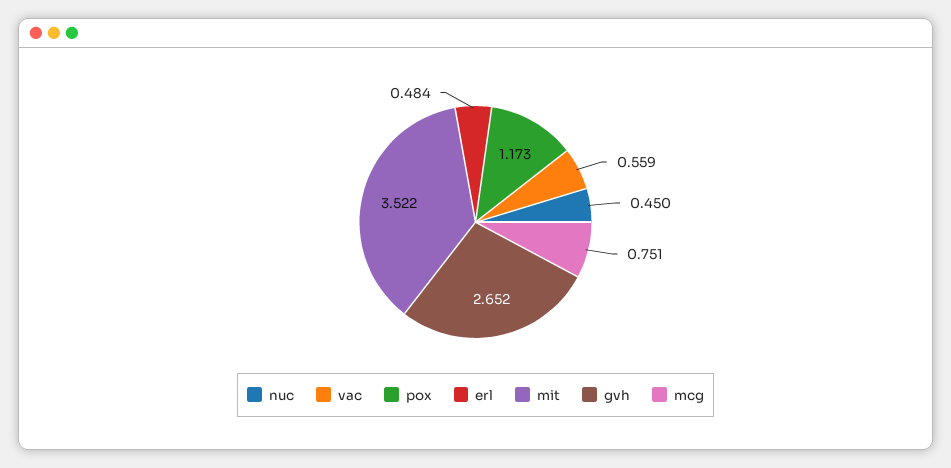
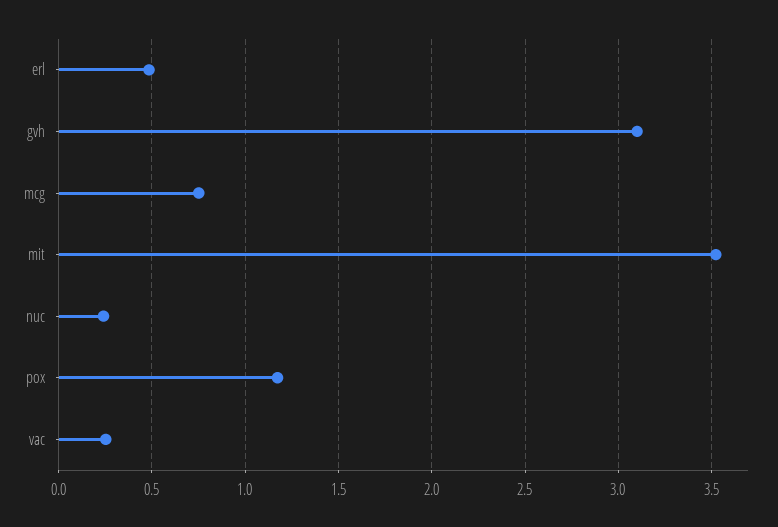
nuc: 0.45 -> 0.25
vac: 0.559 -> 0.25
gvh: 2.652 -> 3.1

